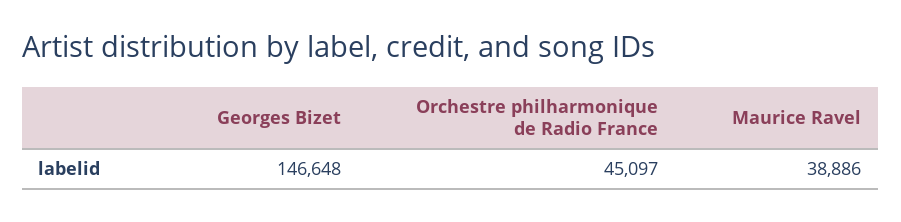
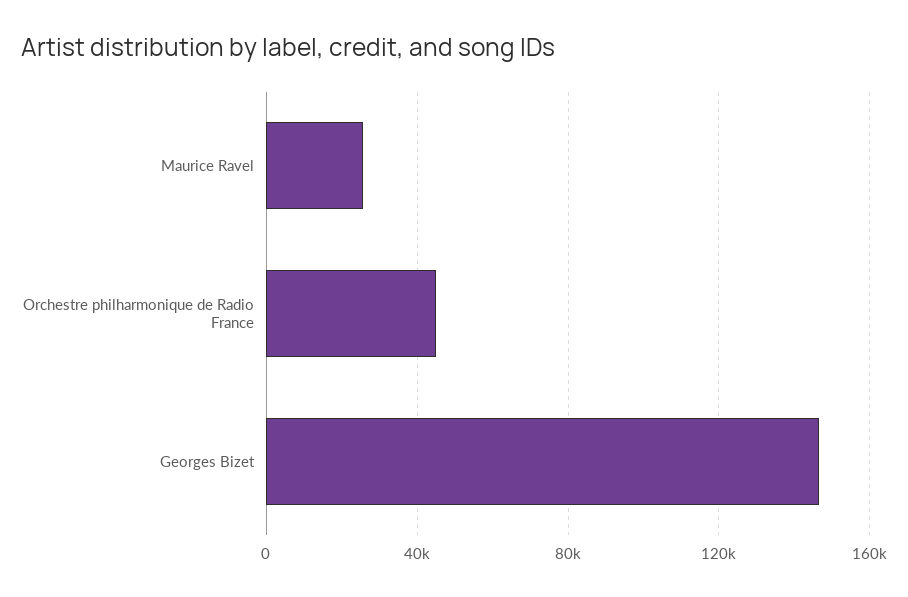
Maurice Ravel: 38886 -> 25000

